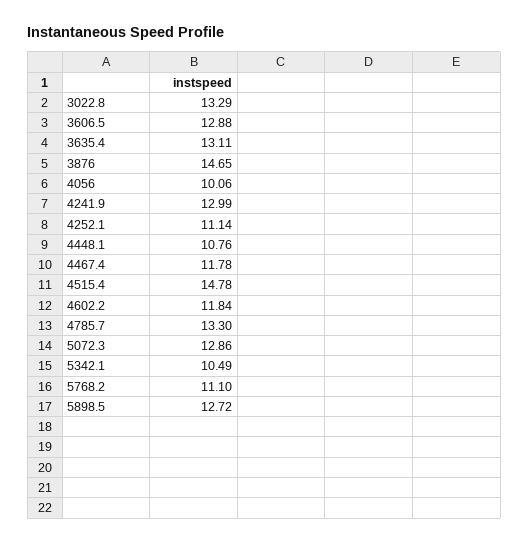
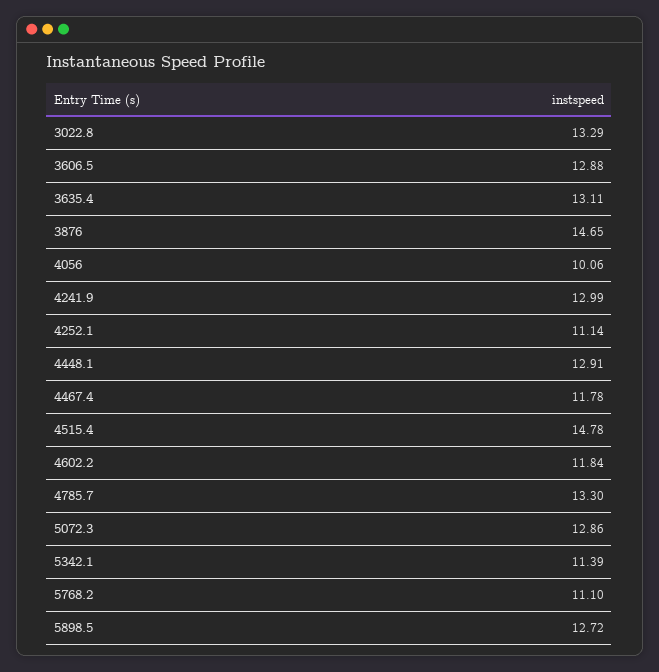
4448.1: 10.76 -> 12.91
5342.1: 10.49 -> 11.39

